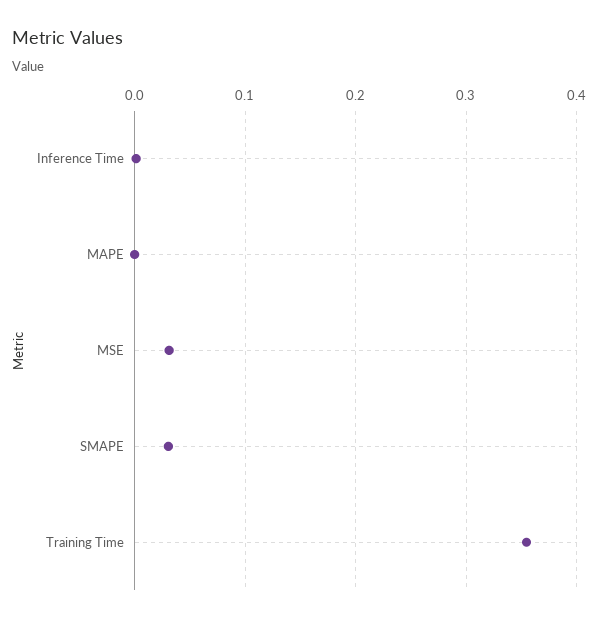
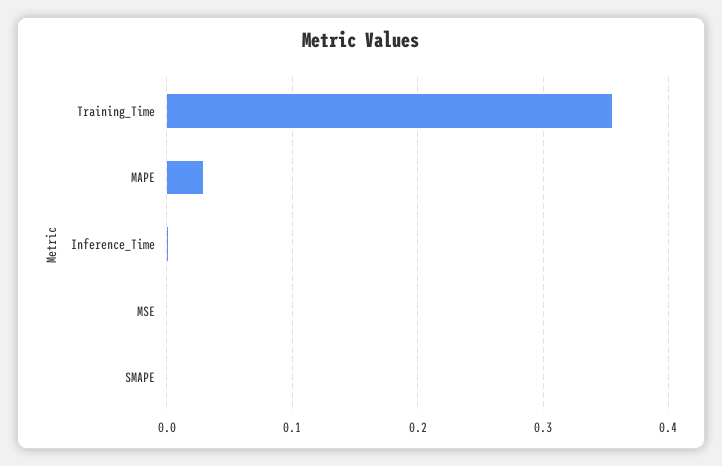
MAPE: 0 -> 0.03
MSE: 0.03 -> 0
SMAPE: 0.03 -> 0

